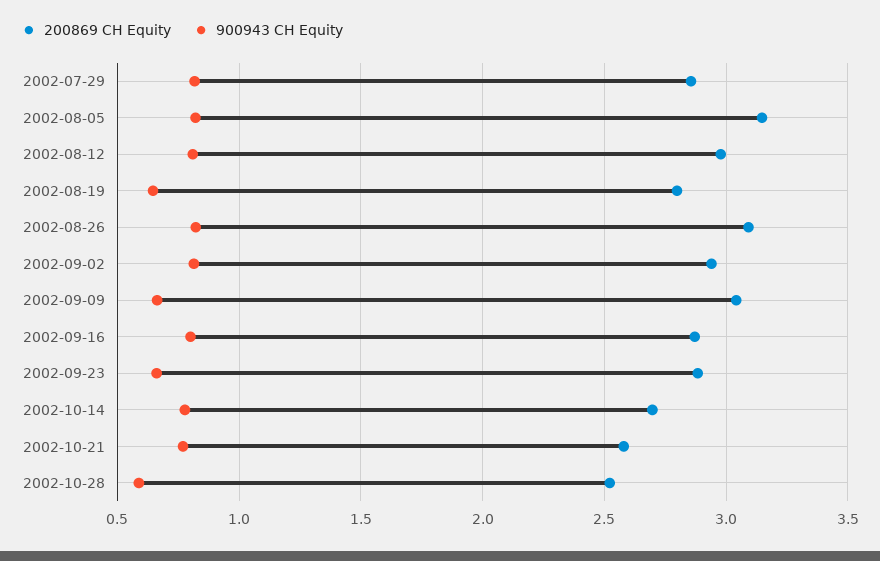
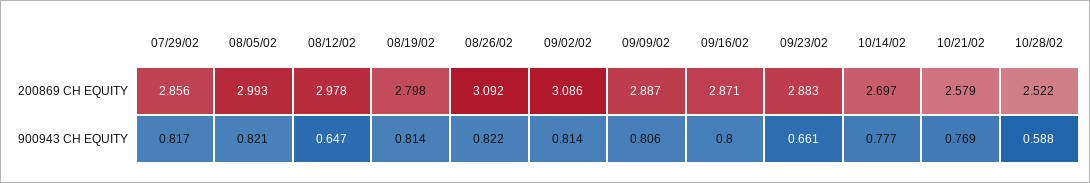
200869 CH Equity, 2002-08-05: 3.15 -> 2.993
900943 CH Equity, 2002-08-12: 0.8 -> 0.647
900943 CH Equity, 2002-08-19: 0.65 -> 0.814
200869 CH Equity, 2002-09-02: 2.95 -> 3.086
200869 CH Equity, 2002-09-09: 3.05 -> 2.887
900943 CH Equity, 2002-09-09: 0.65 -> 0.806

